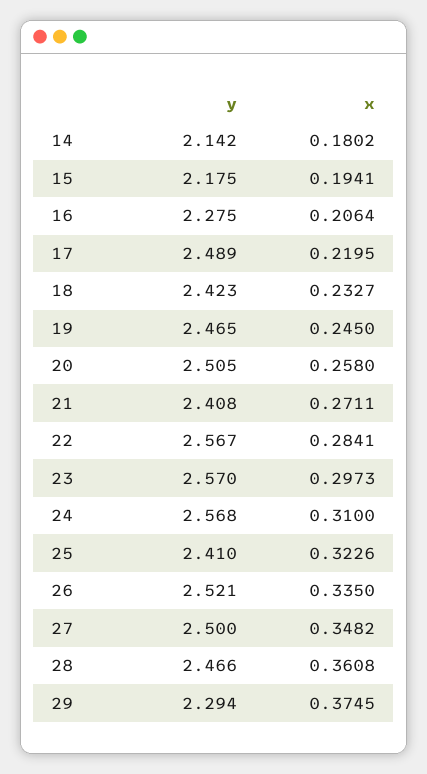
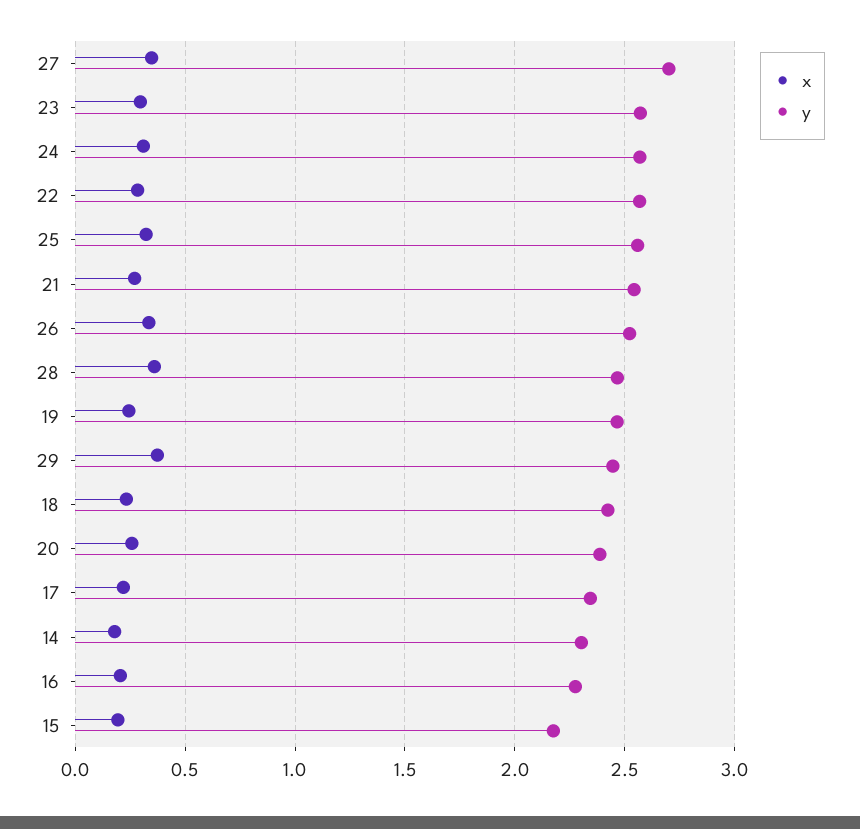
y, 14: 2.142 -> 2.3
y, 17: 2.489 -> 2.35
y, 20: 2.505 -> 2.4
y, 21: 2.408 -> 2.55
y, 25: 2.41 -> 2.55
y, 27: 2.5 -> 2.7
y, 29: 2.294 -> 2.45

